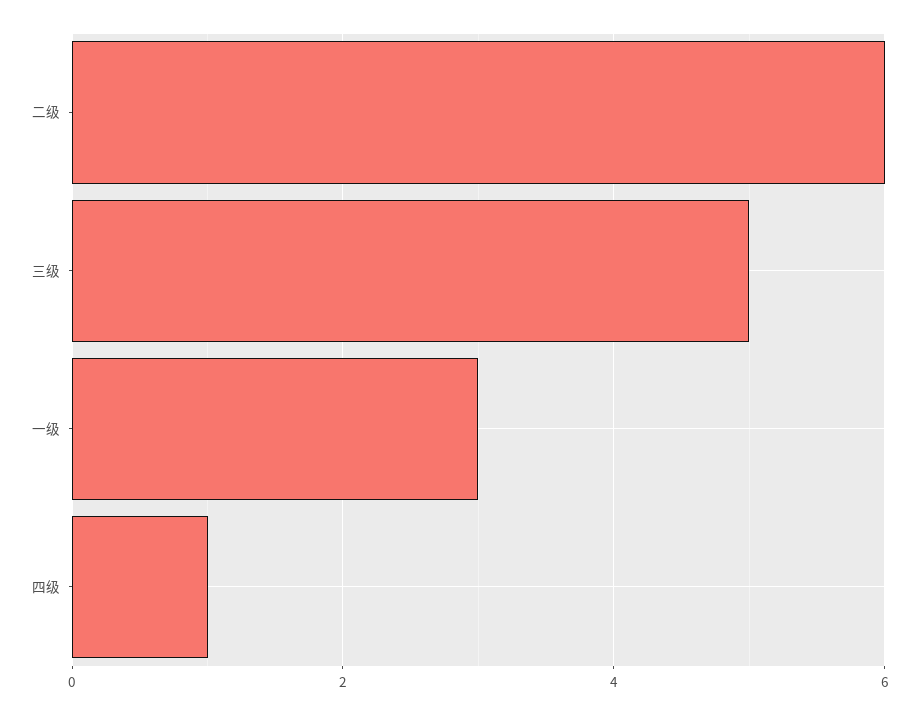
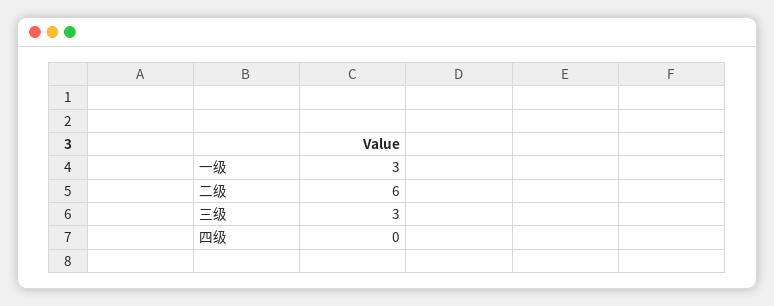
三级: 5 -> 3
四级: 1 -> 0

